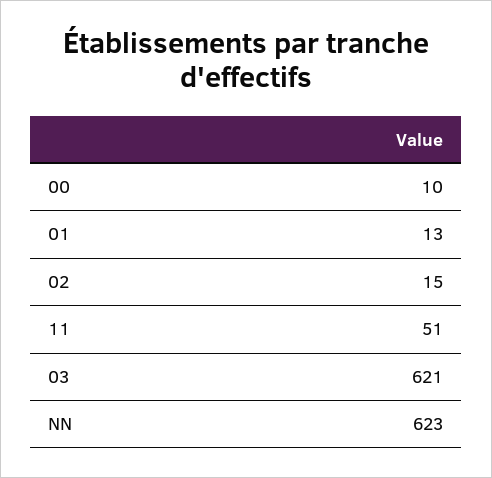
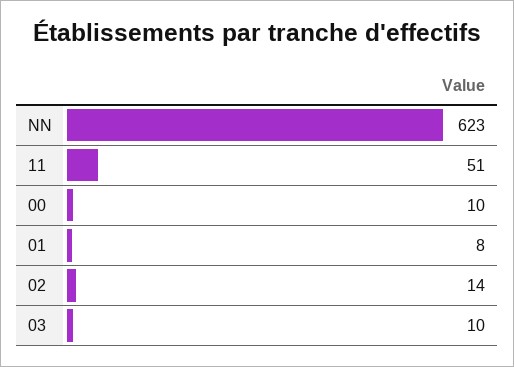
01: 13 -> 8
02: 15 -> 14
03: 621 -> 10

